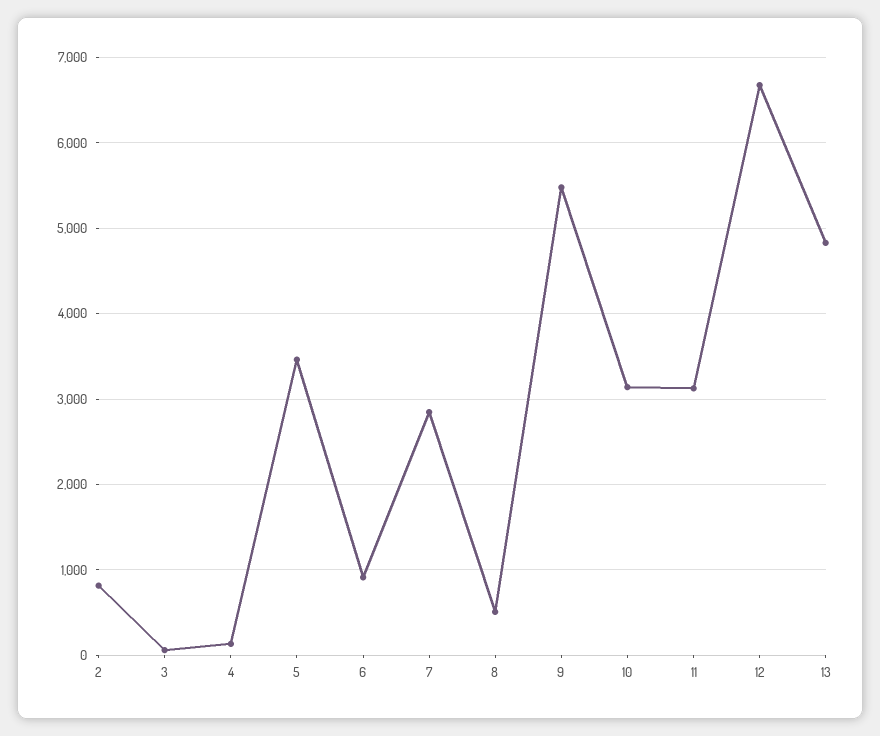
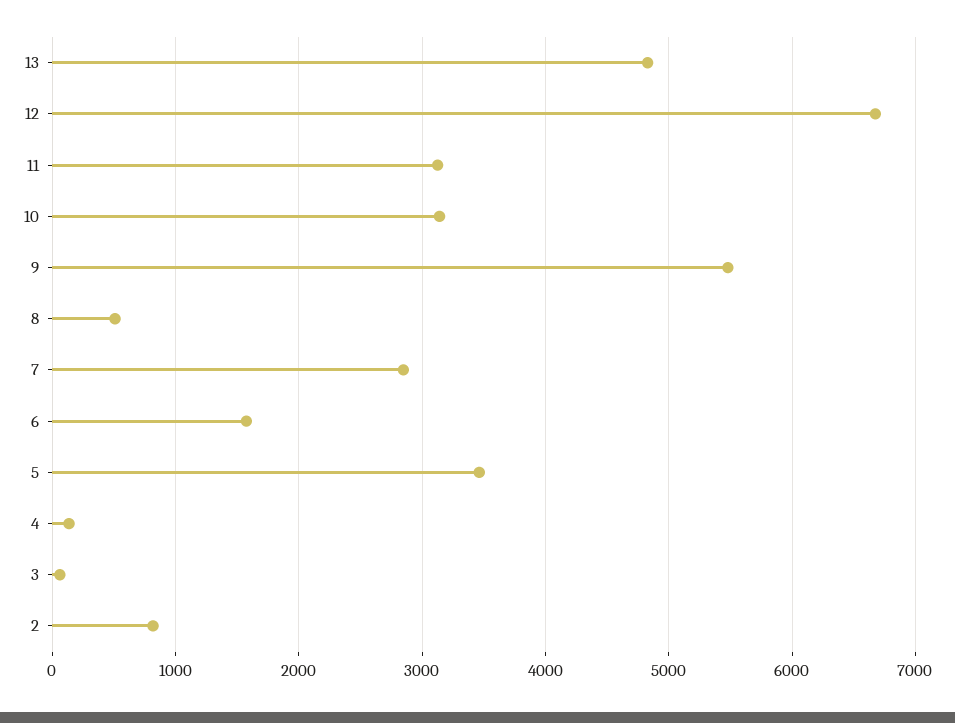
6: 900 -> 1600

